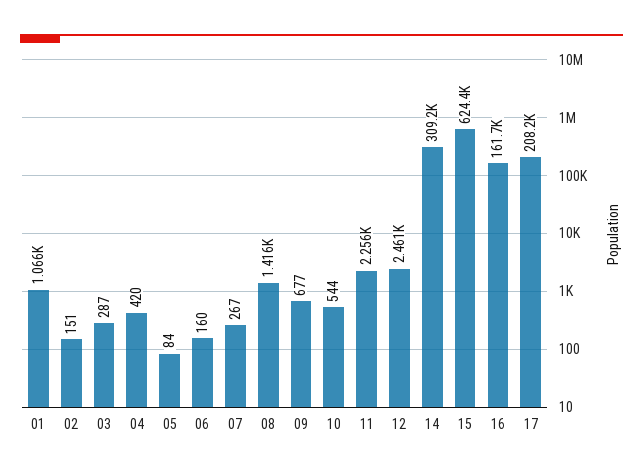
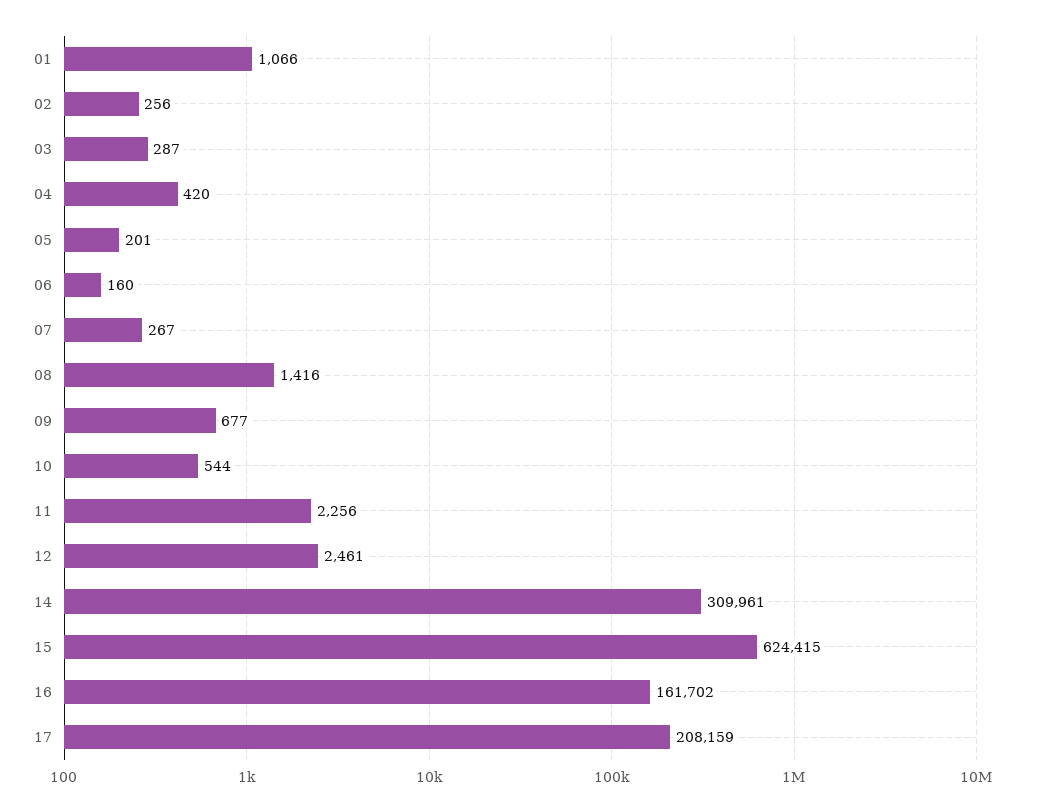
02: 151 -> 256
05: 84 -> 201
14: 309200 -> 309961

